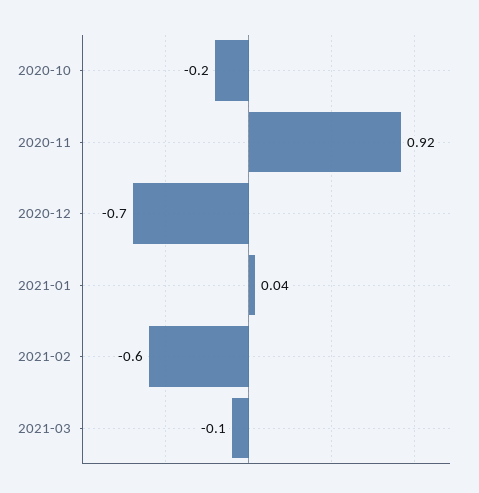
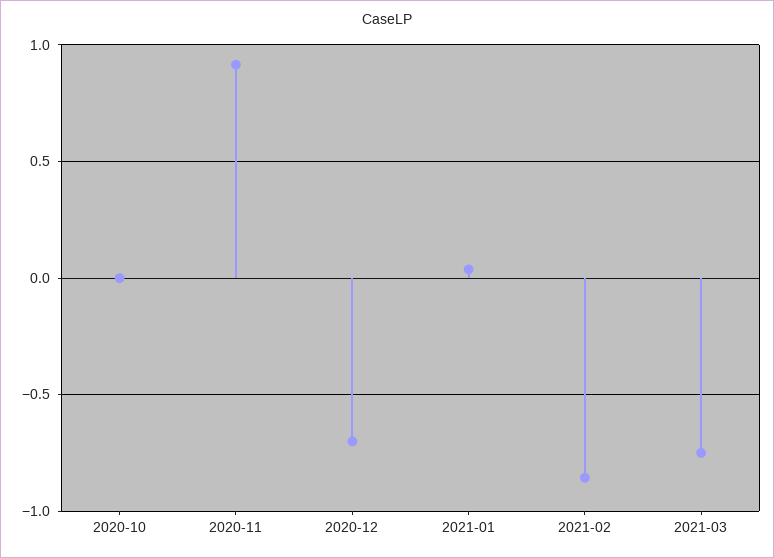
2020-10: -0.2 -> 0
2021-02: -0.6 -> -0.85
2021-03: -0.1 -> -0.75

